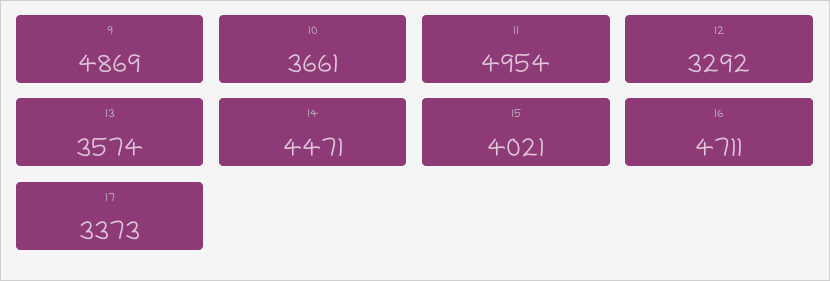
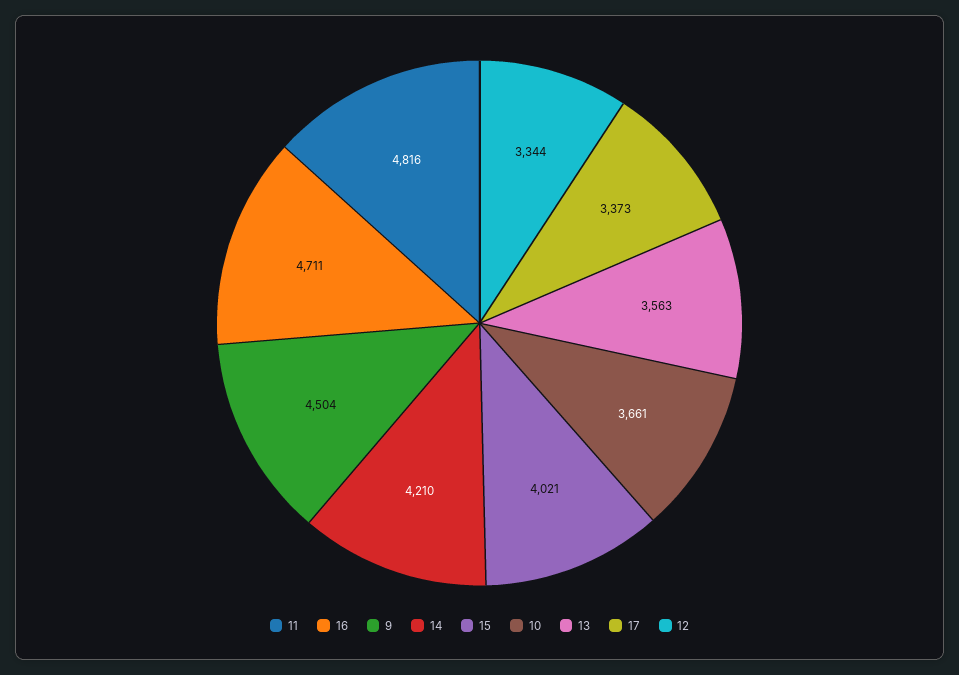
9: 4869 -> 4504
11: 4954 -> 4816
12: 3292 -> 3344
13: 3574 -> 3563
14: 4471 -> 4210

